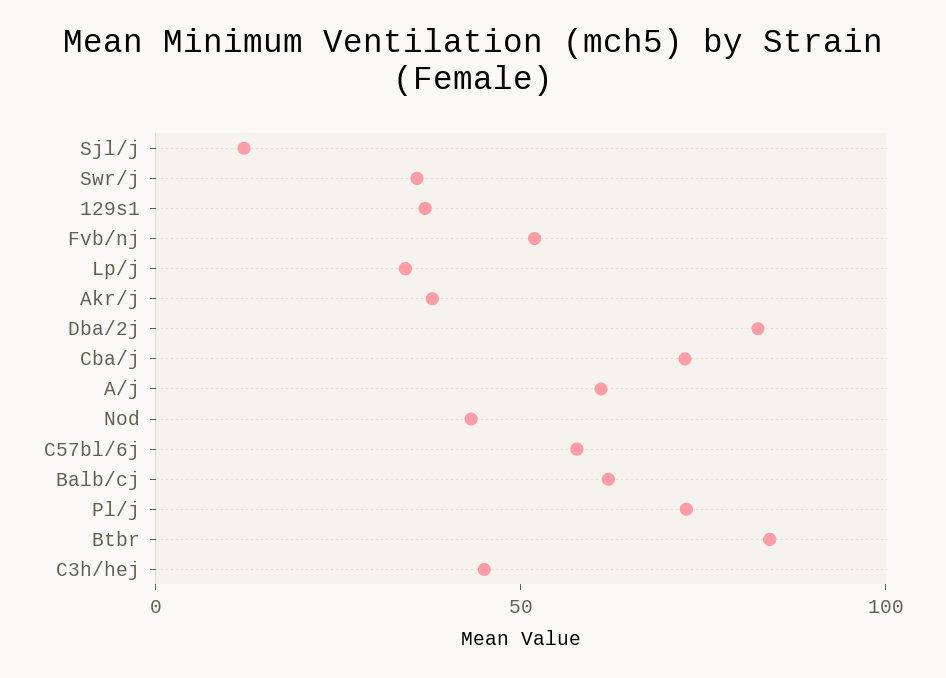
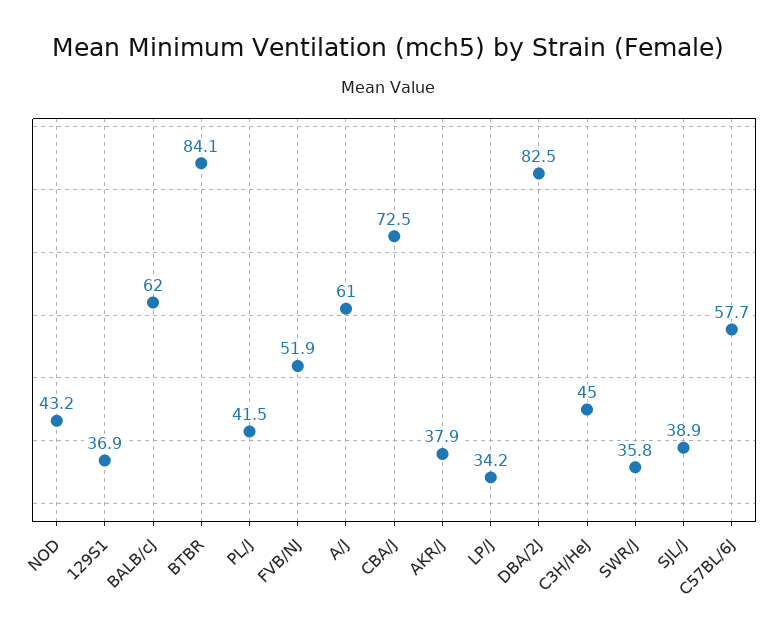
Sjl/j: 10 -> 38.9
Pl/j: 70 -> 41.5

